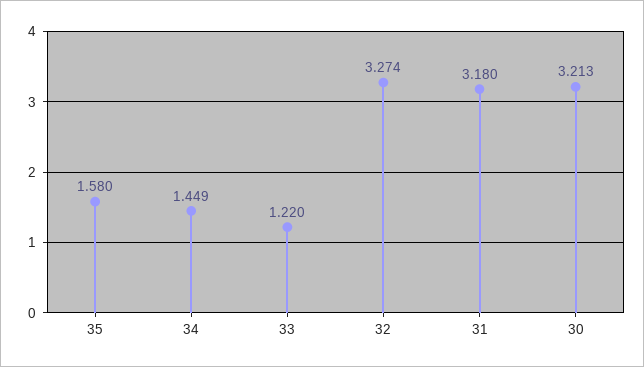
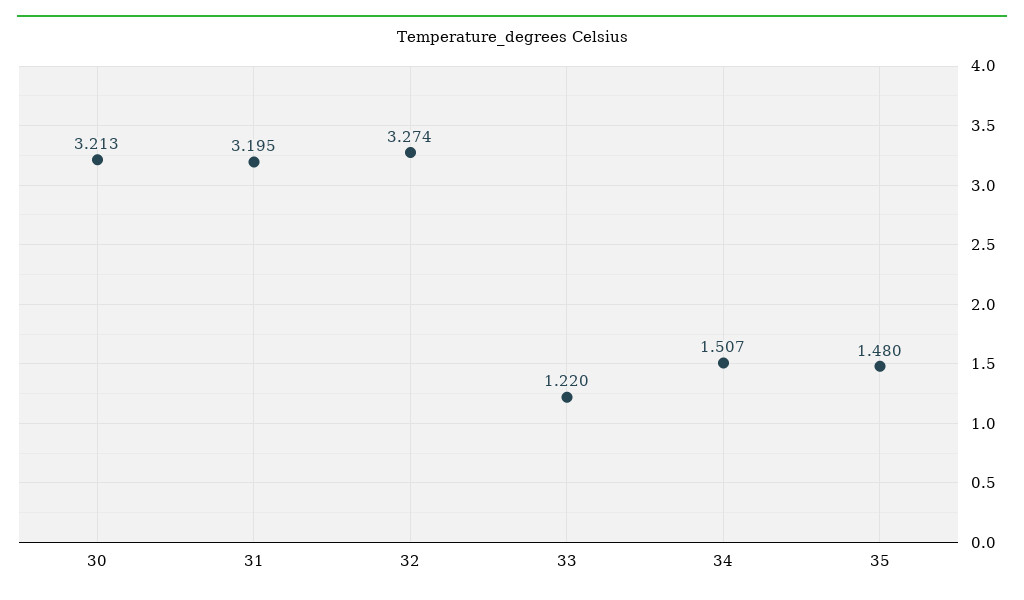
35: 1.58 -> 1.48
34: 1.449 -> 1.507
31: 3.18 -> 3.195

